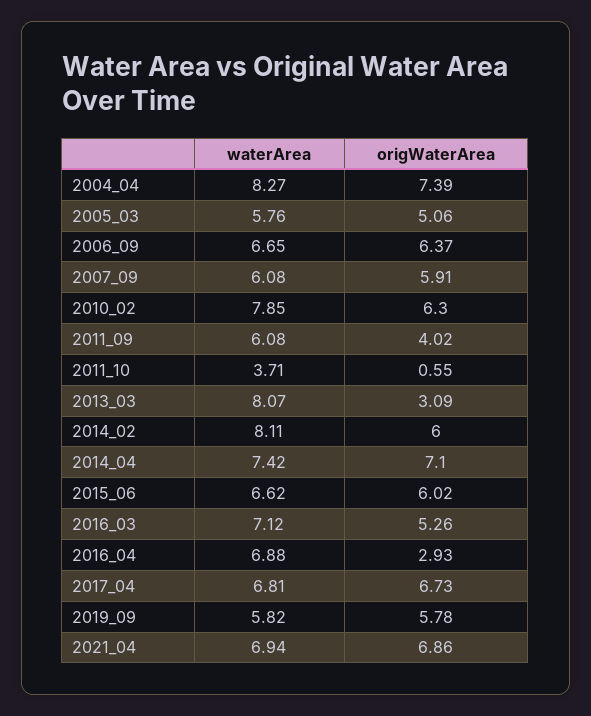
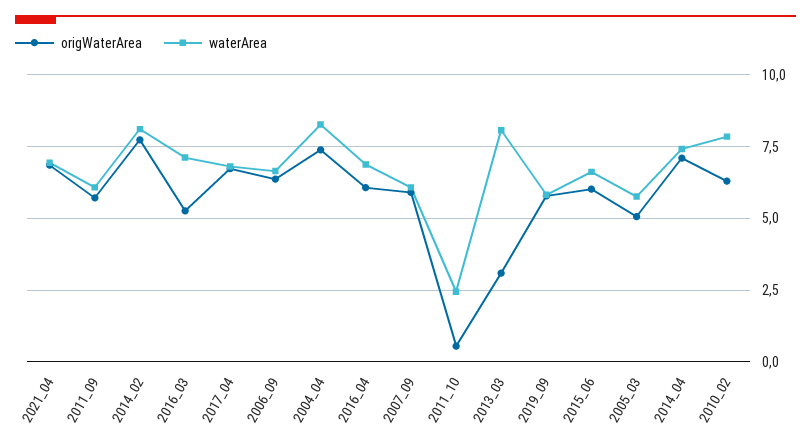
origWaterArea, 2011_09: 4.02 -> 5.75
waterArea, 2011_10: 3.71 -> 2.5
origWaterArea, 2014_02: 6 -> 7.75
origWaterArea, 2016_04: 2.93 -> 6

